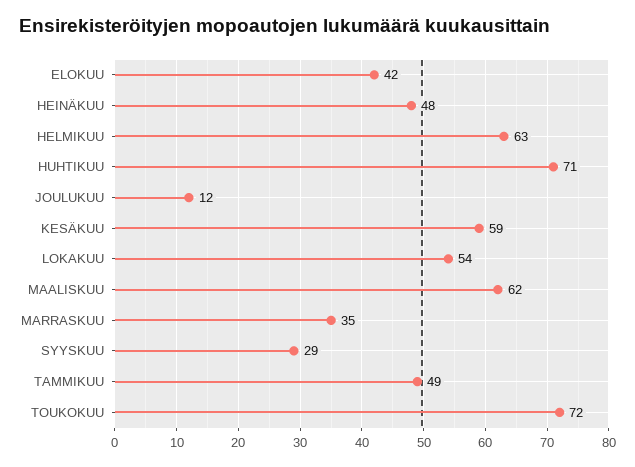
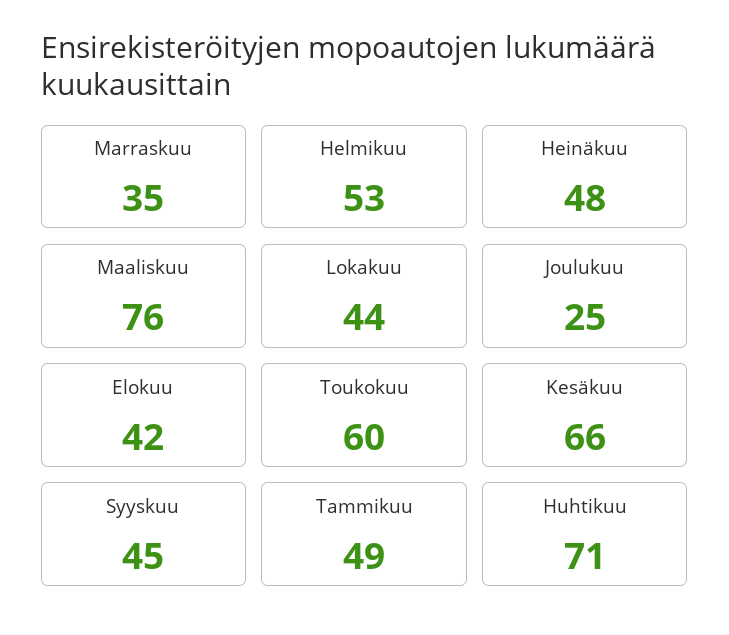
HELMIKUU: 63 -> 53
JOULUKUU: 12 -> 25
KESÄKUU: 59 -> 66
LOKAKUU: 54 -> 44
MAALISKUU: 62 -> 76
SYYSKUU: 29 -> 45
TOUKOKUU: 72 -> 60

